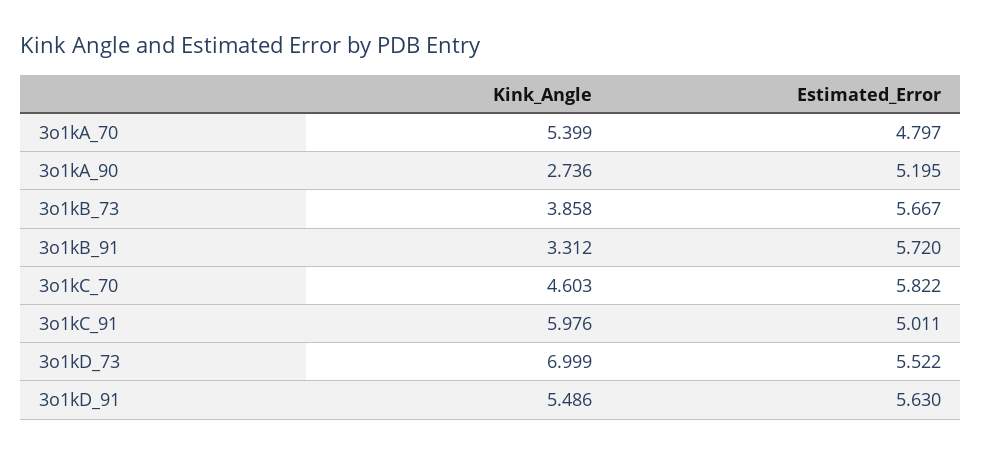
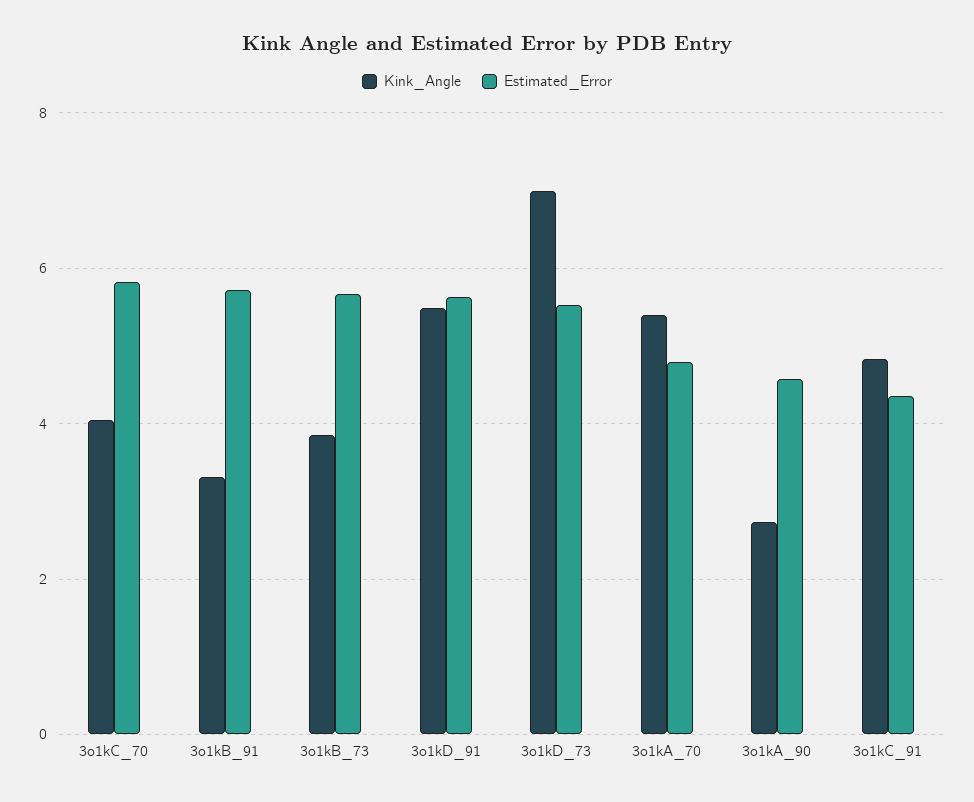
Estimated_Error, 3o1kA_90: 5.195 -> 4.6
Kink_Angle, 3o1kC_70: 4.603 -> 4
Kink_Angle, 3o1kC_91: 5.976 -> 4.8
Estimated_Error, 3o1kC_91: 5.011 -> 4.4

